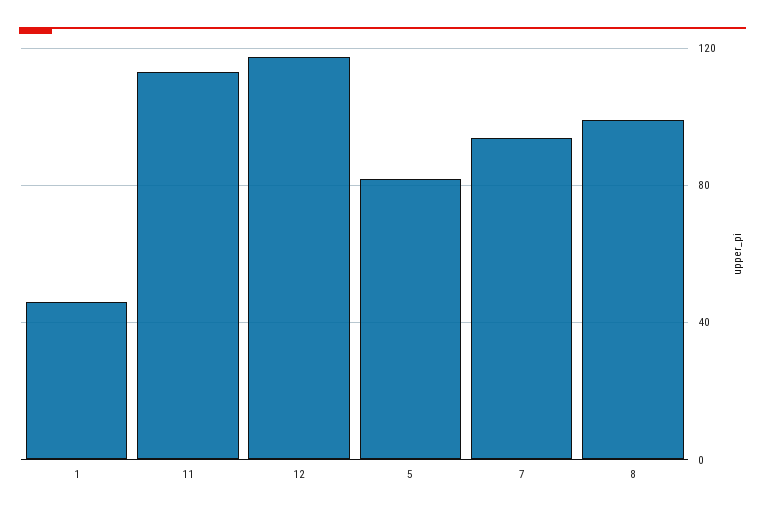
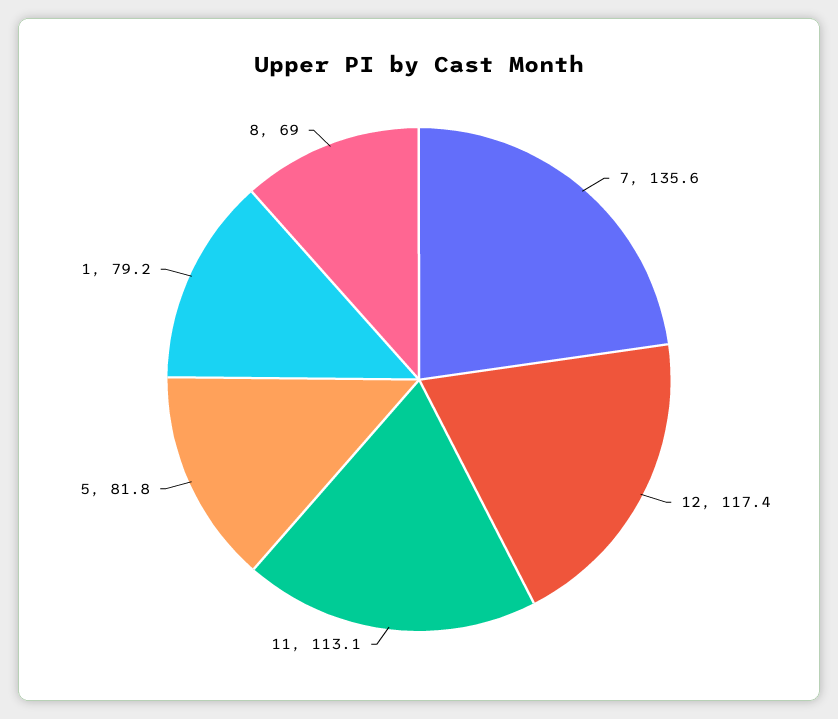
1: 45 -> 79.2
7: 95 -> 135.6
8: 100 -> 69

